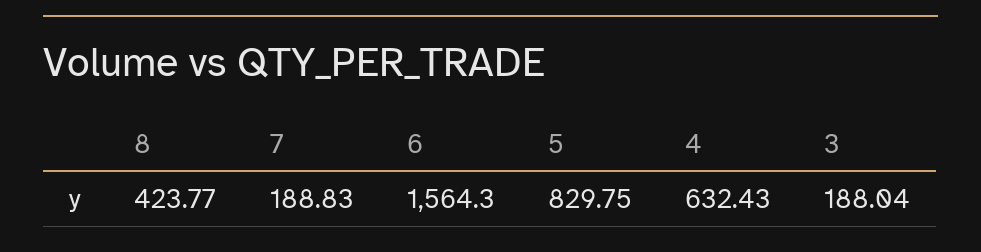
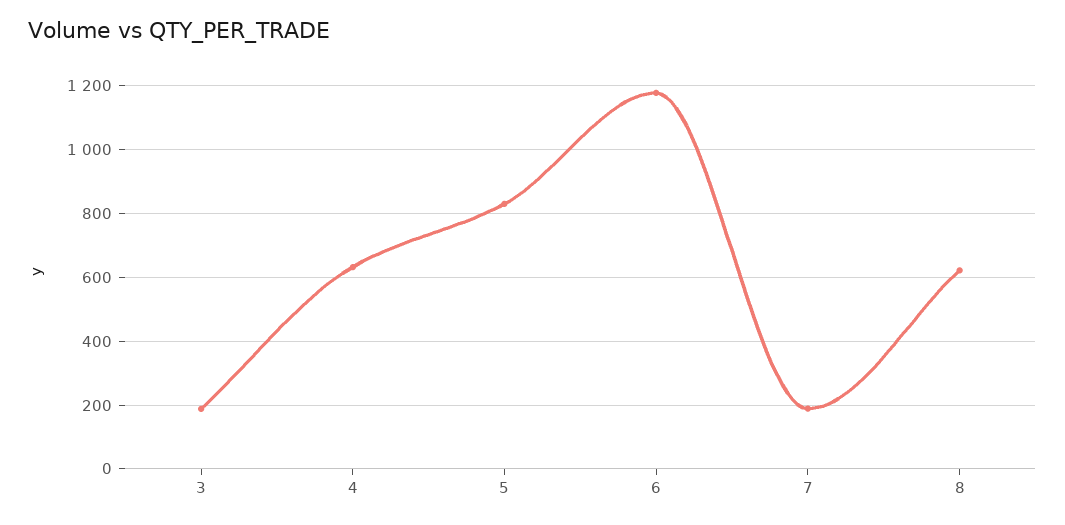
8: 423.77 -> 620
6: 1564.3 -> 1180

